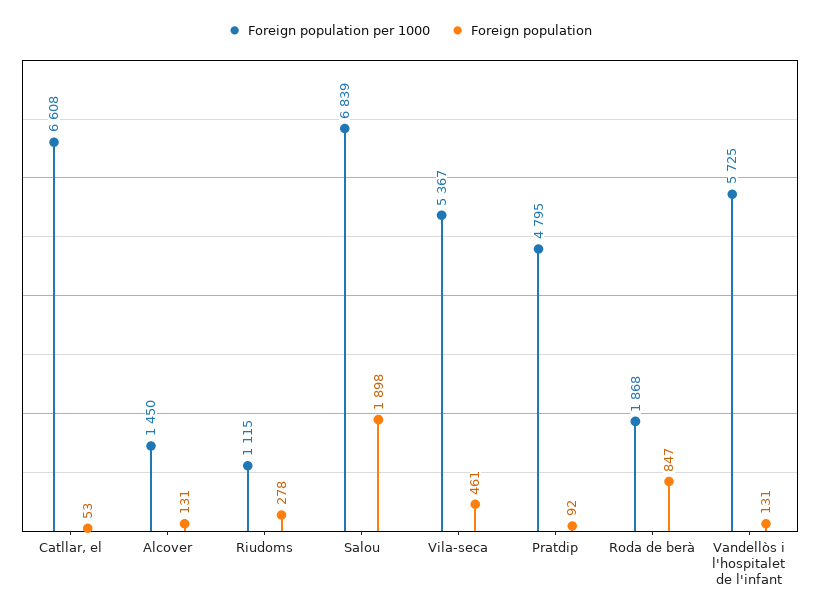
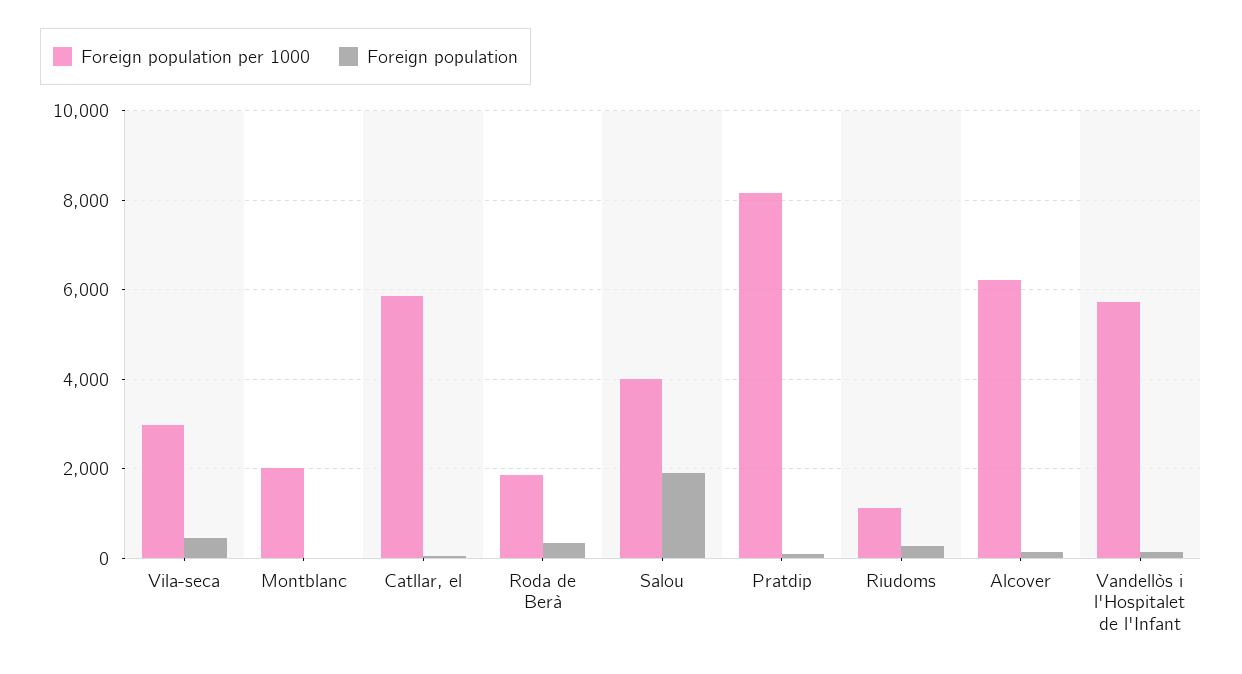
Foreign population per 1000, Catllar, el: 6608 -> 5800
Foreign population per 1000, Alcover: 1450 -> 6200
Foreign population per 1000, Salou: 6839 -> 4000
Foreign population per 1000, Vila-seca: 5367 -> 3000
Foreign population per 1000, Pratdip: 4795 -> 8200
Foreign population, Roda de berà: 847 -> 400
Foreign population per 1000, Montblanc: none -> 2000
Foreign population, Montblanc: none -> 0

